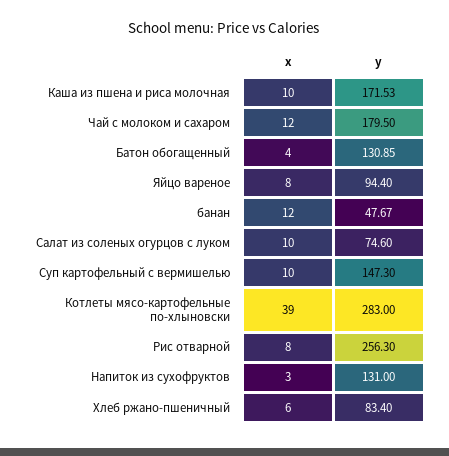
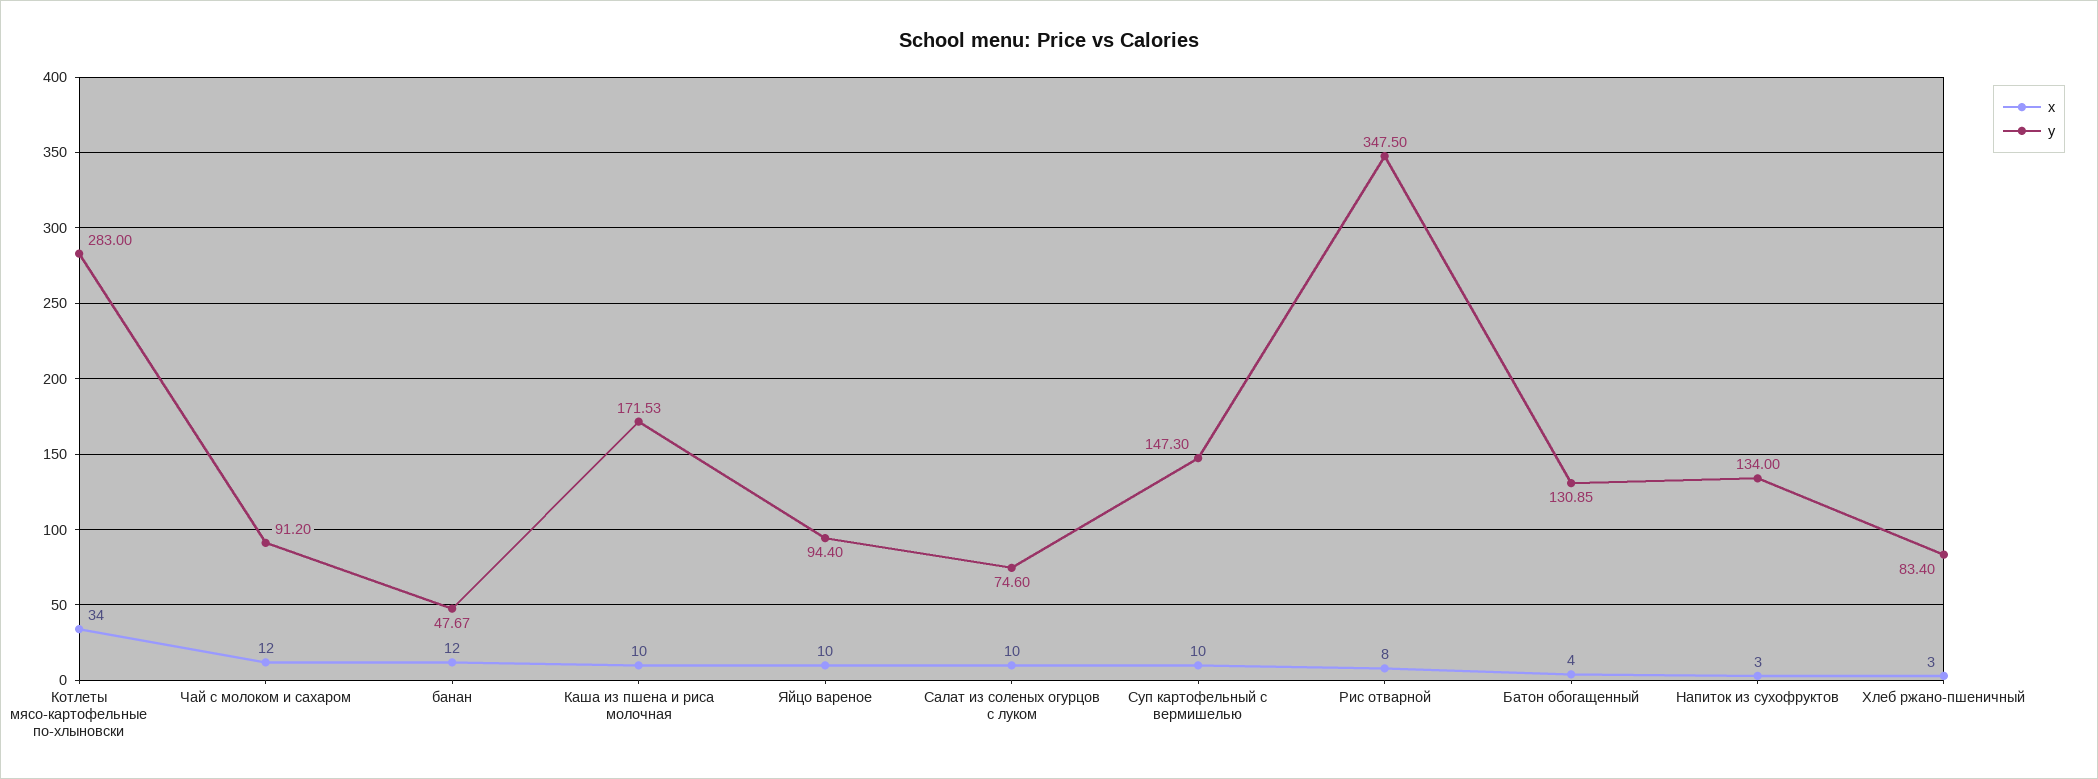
y, Чай с молоком и сахаром: 179.5 -> 91.2
x, Яйцо вареное: 8 -> 10
x, Котлеты мясо-картофельные по-хлыновски: 39 -> 34
y, Рис отварной: 256.3 -> 347.5
y, Напиток из сухофруктов: 131 -> 134
x, Хлеб ржано-пшеничный: 6 -> 3

